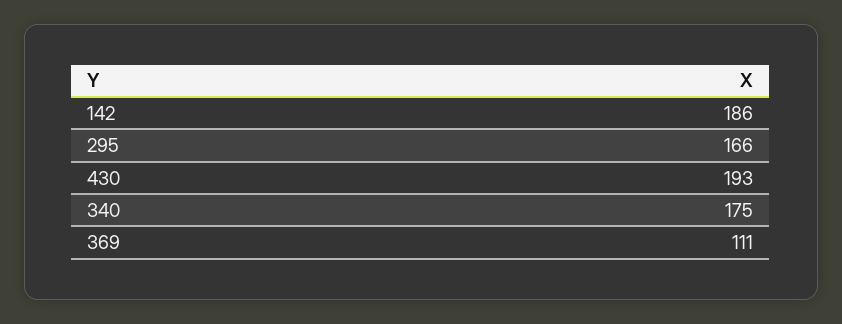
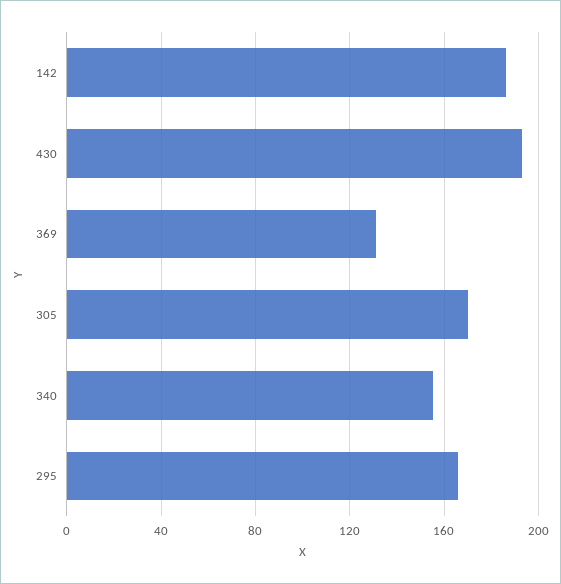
340: 175 -> 155
369: 111 -> 130
305: none -> 170

